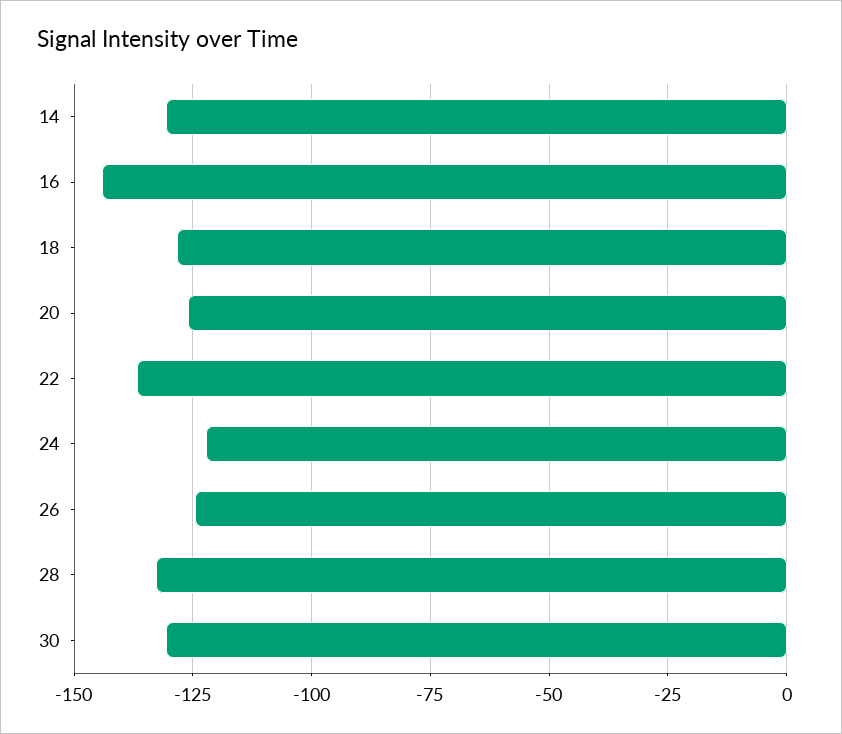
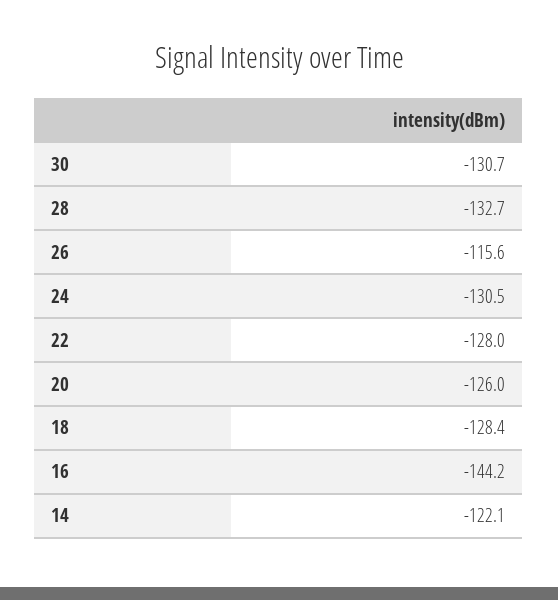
14: -130 -> -122.1
22: -137.5 -> -128
24: -122.5 -> -130.5
26: -125 -> -115.6

